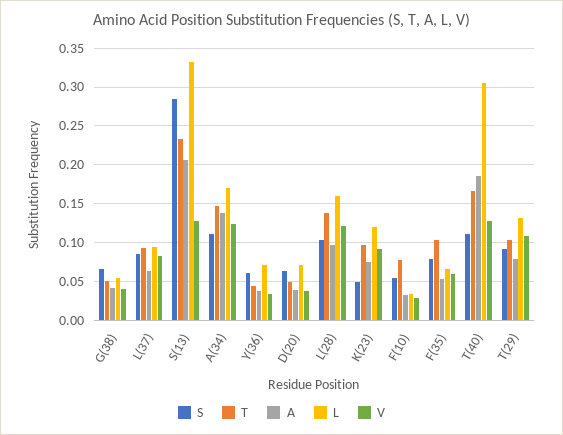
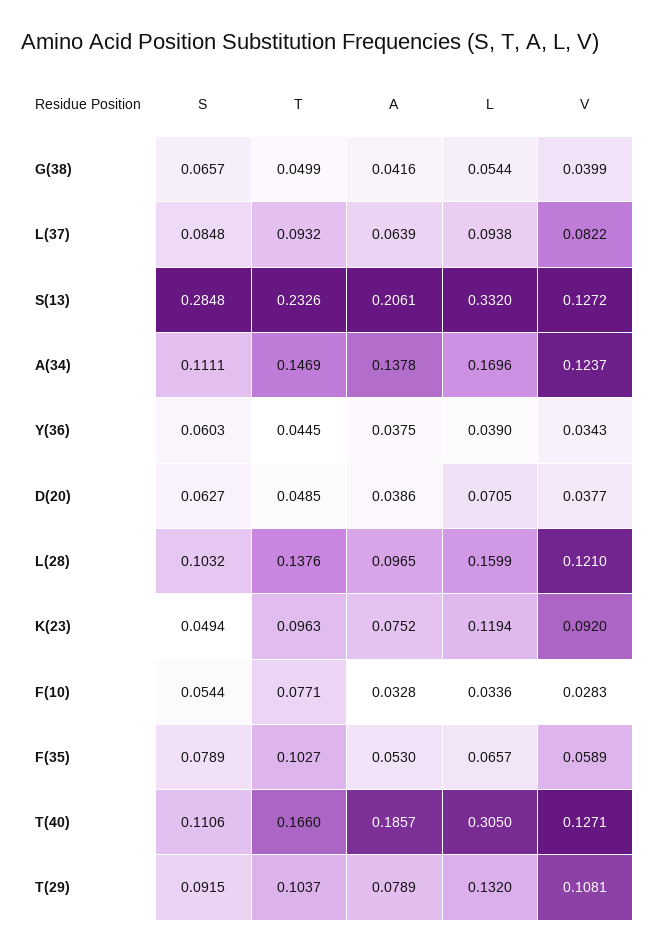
L, Y(36): 0.07 -> 0.039

